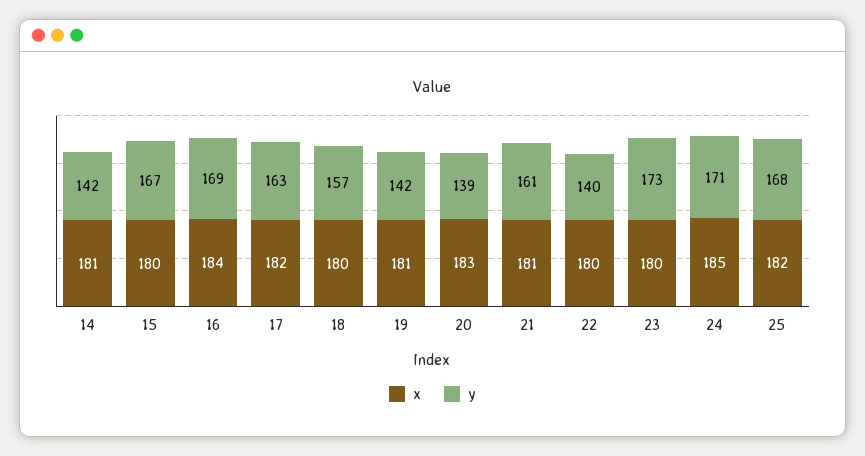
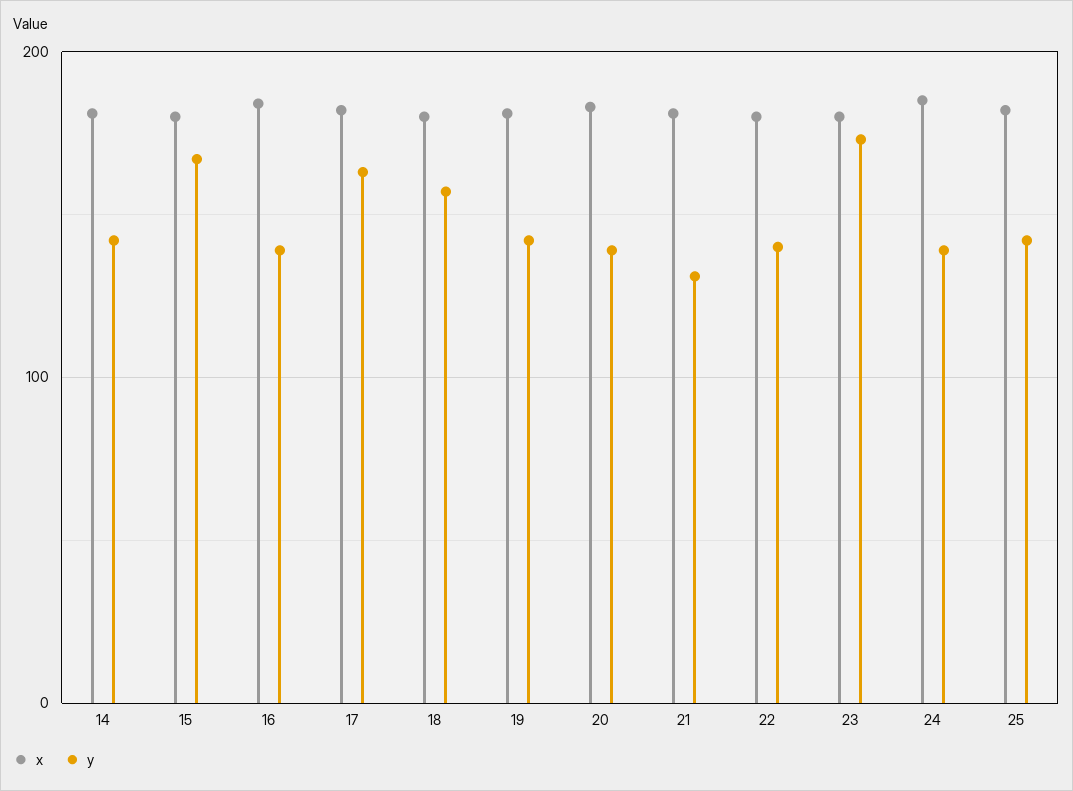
y, 16: 169 -> 140
y, 21: 161 -> 130
y, 24: 171 -> 140
y, 25: 168 -> 140

